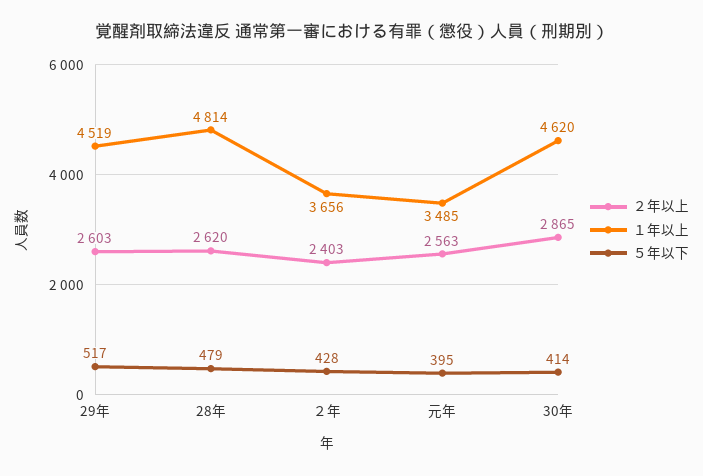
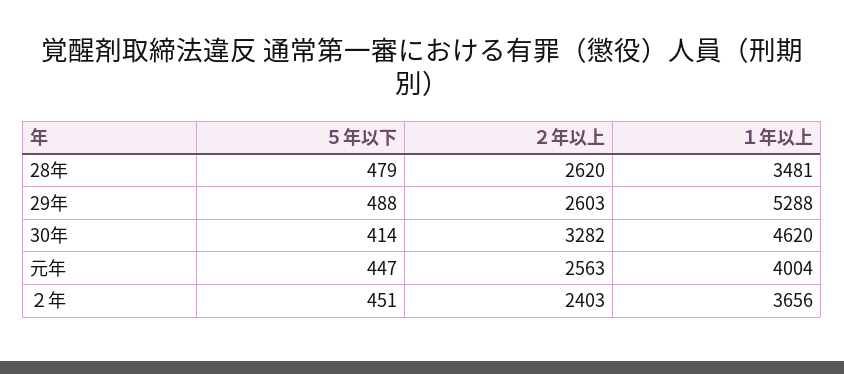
１年以上, 29年: 4519 -> 5288
５年以下, 29年: 517 -> 488
１年以上, 28年: 4814 -> 3481
５年以下, ２年: 428 -> 451
１年以上, 元年: 3485 -> 4004
５年以下, 元年: 395 -> 447
２年以上, 30年: 2865 -> 3282

